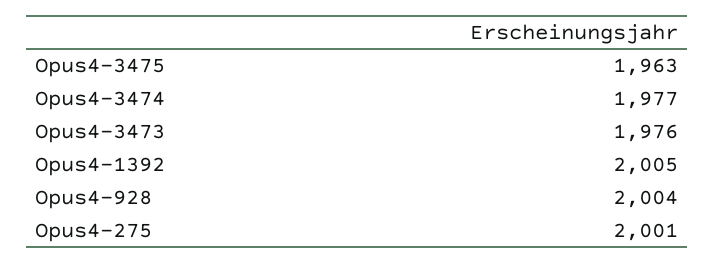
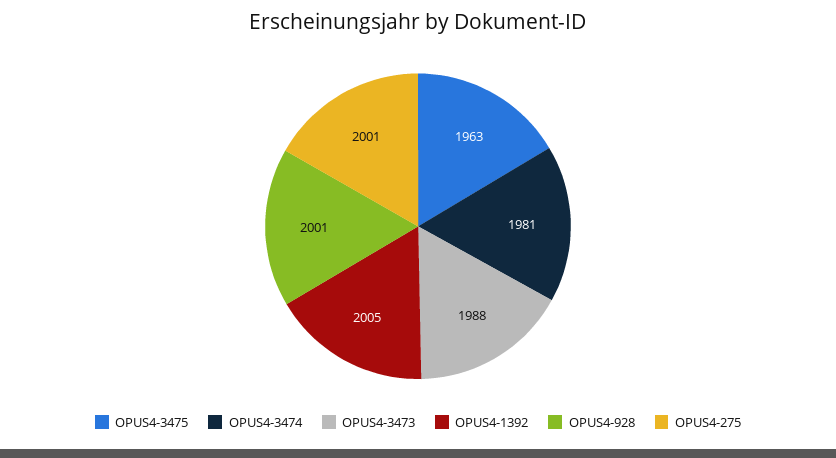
Opus4-3474: 1977 -> 1981
Opus4-3473: 1976 -> 1988
Opus4-928: 2004 -> 2001

